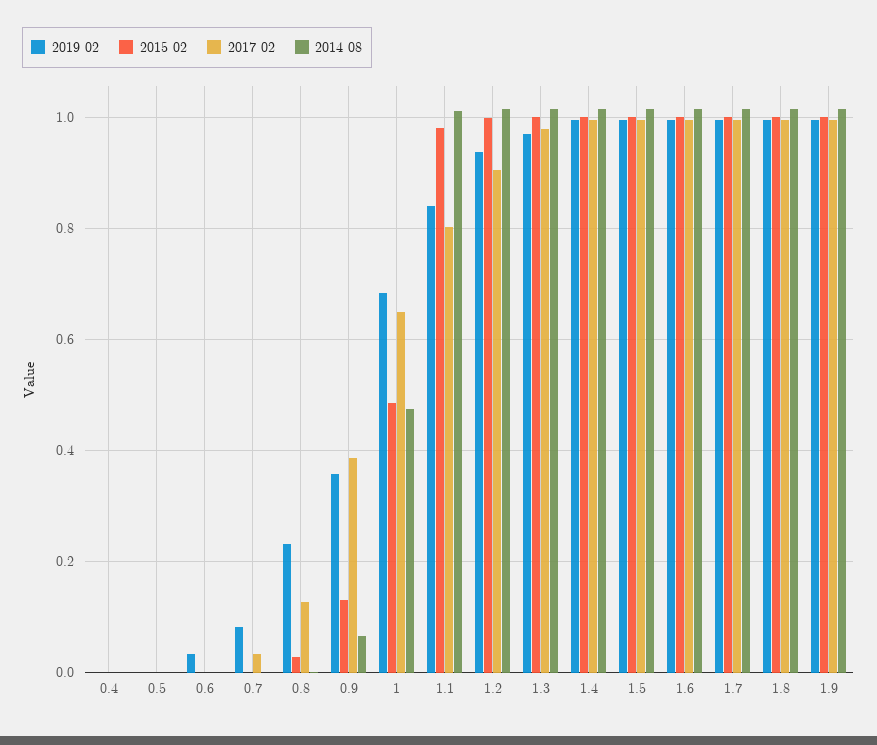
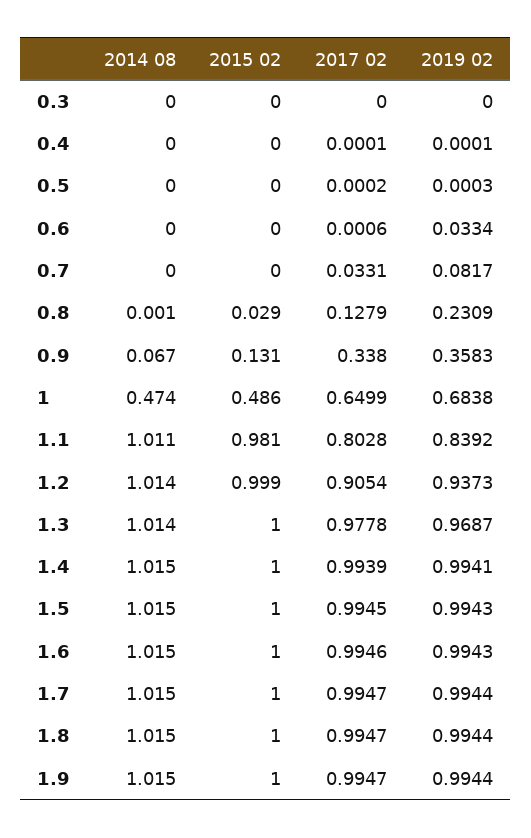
2017 02, 0.9: 0.38 -> 0.338
2014 08, 0.3: none -> 0
2015 02, 0.3: none -> 0
2017 02, 0.3: none -> 0
2019 02, 0.3: none -> 0

